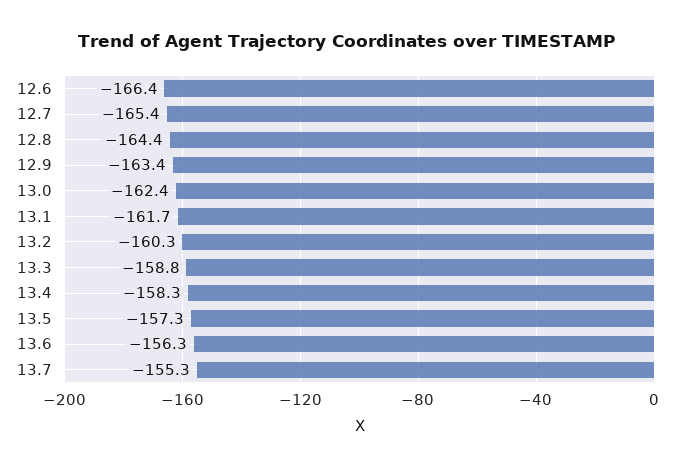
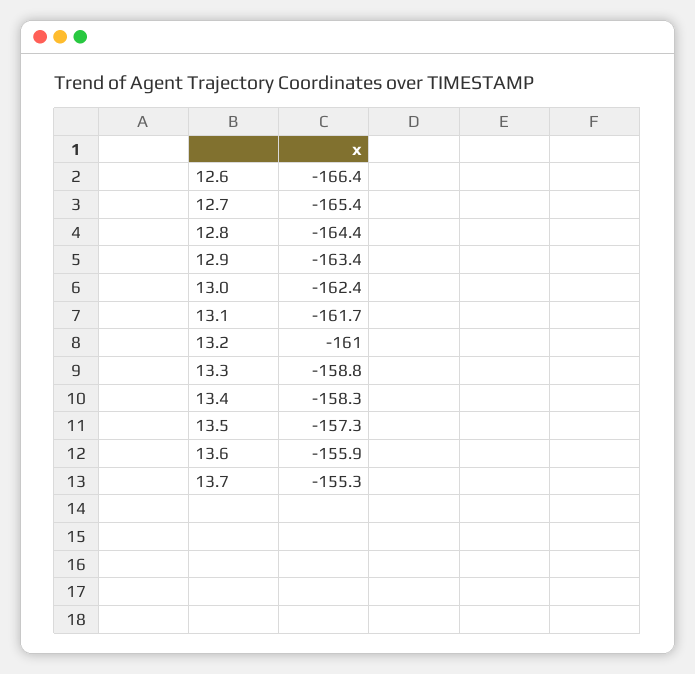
13.2: -160.3 -> -161
13.6: -156.3 -> -155.9

